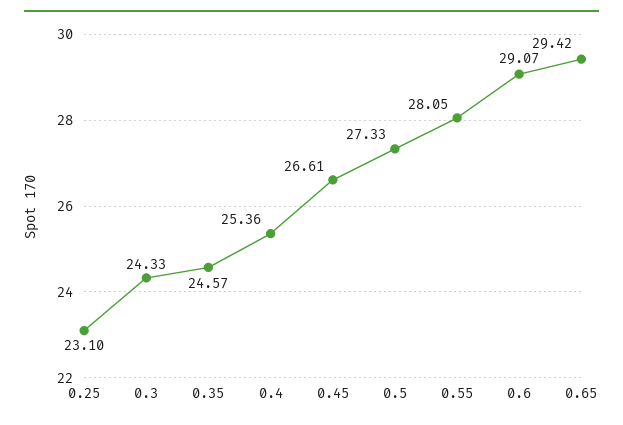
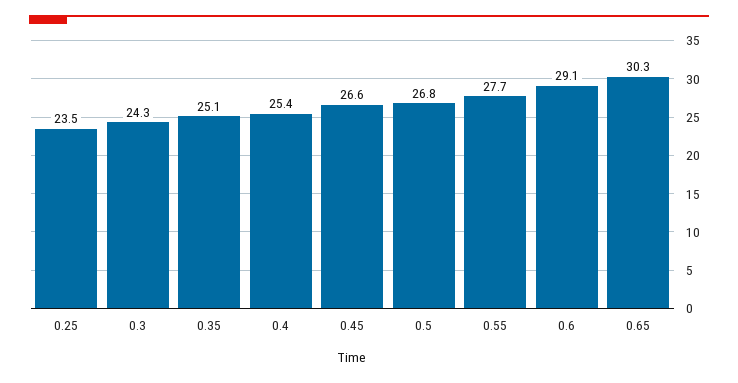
0.25: 23.1 -> 23.5
0.35: 24.57 -> 25.1
0.5: 27.33 -> 26.8
0.55: 28.05 -> 27.7
0.65: 29.42 -> 30.3

